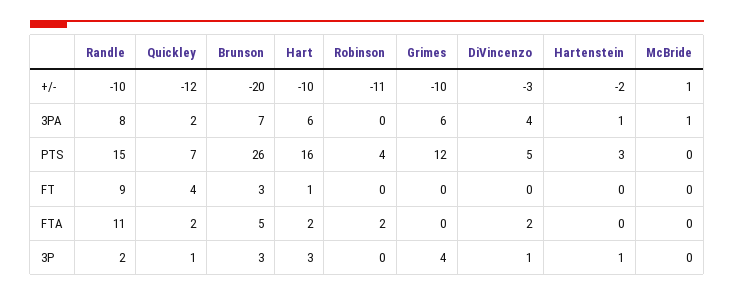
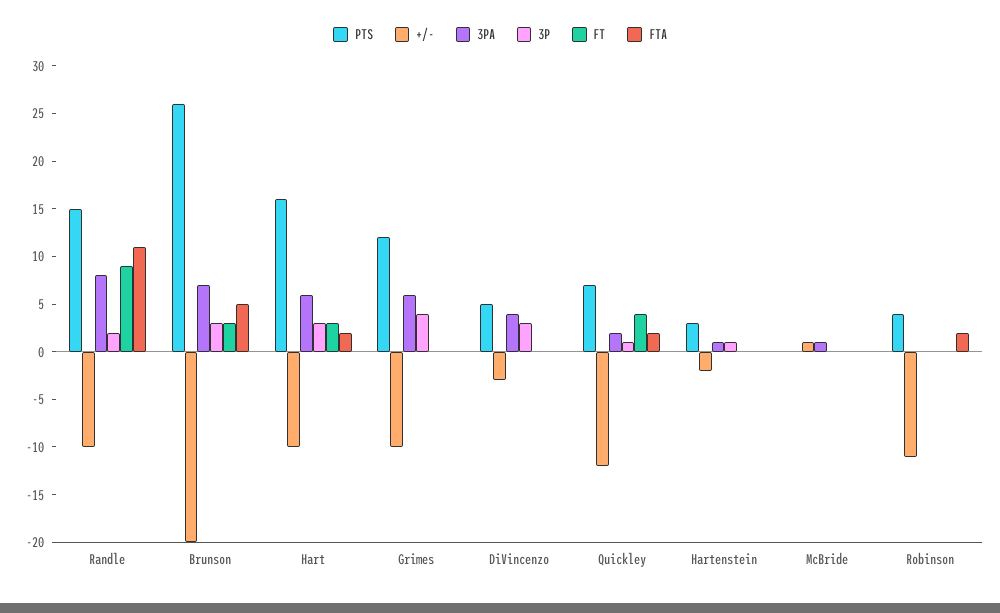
FT, Hart: 1 -> 3
FTA, DiVincenzo: 2 -> 0
3P, DiVincenzo: 1 -> 3

